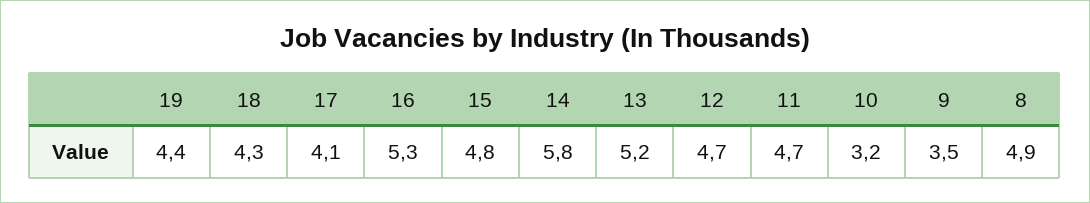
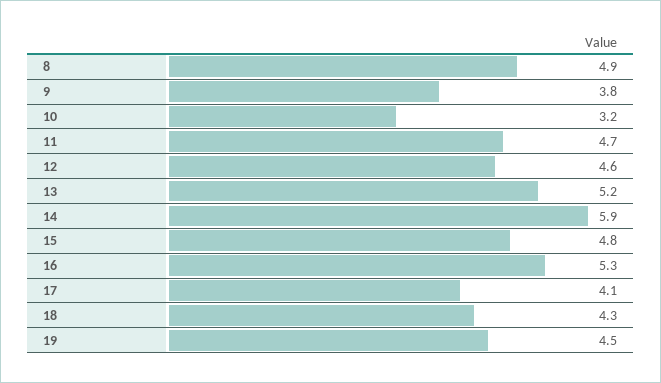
19: 4.4 -> 4.5
14: 5.8 -> 5.9
12: 4.7 -> 4.6
9: 3.5 -> 3.8

